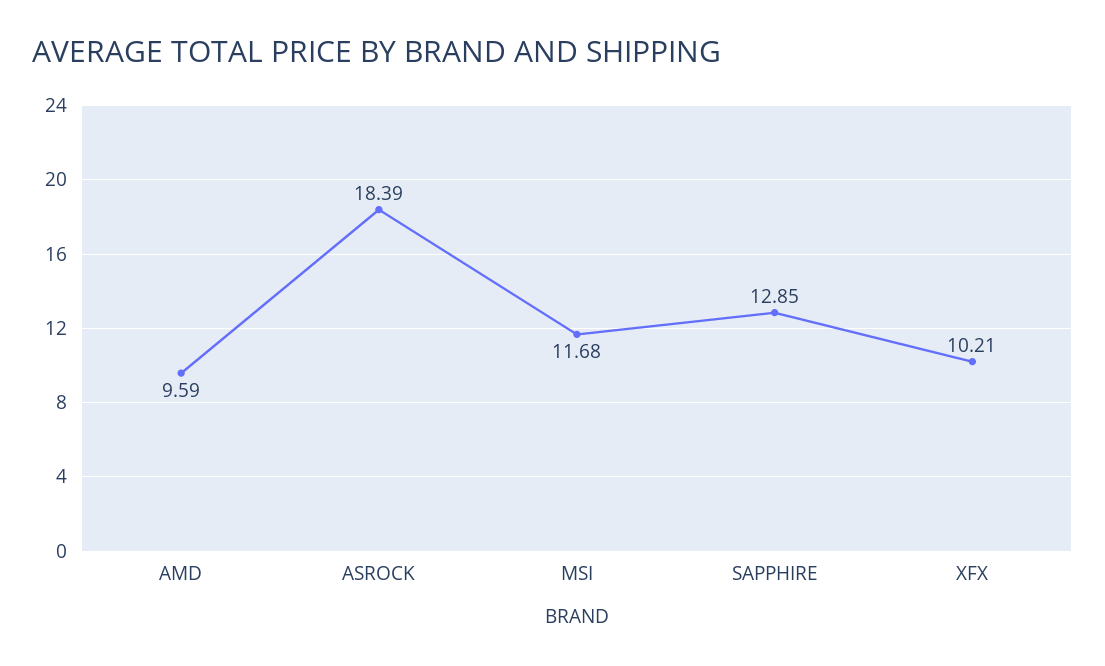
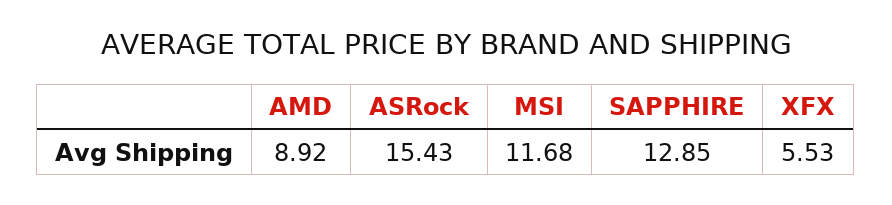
AMD: 9.59 -> 8.92
ASROCK: 18.39 -> 15.43
XFX: 10.21 -> 5.53

